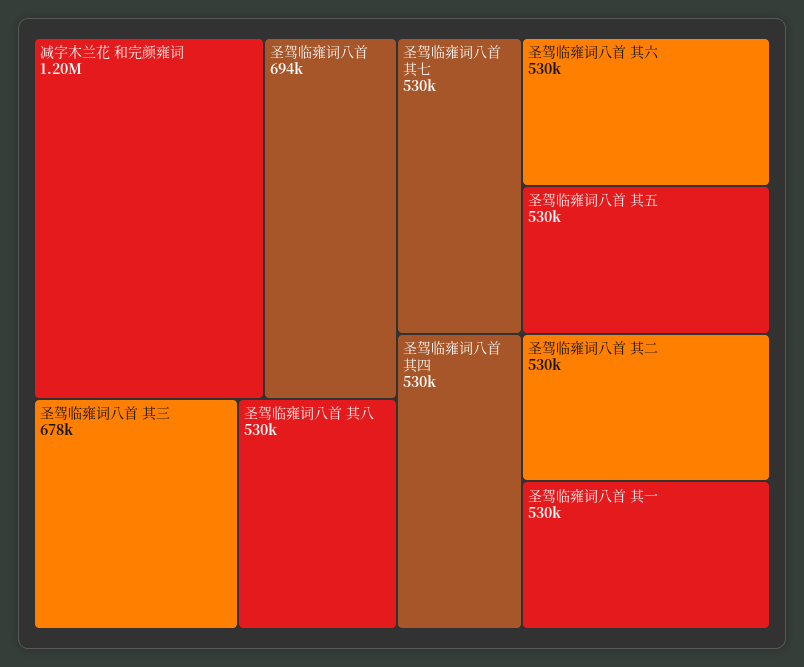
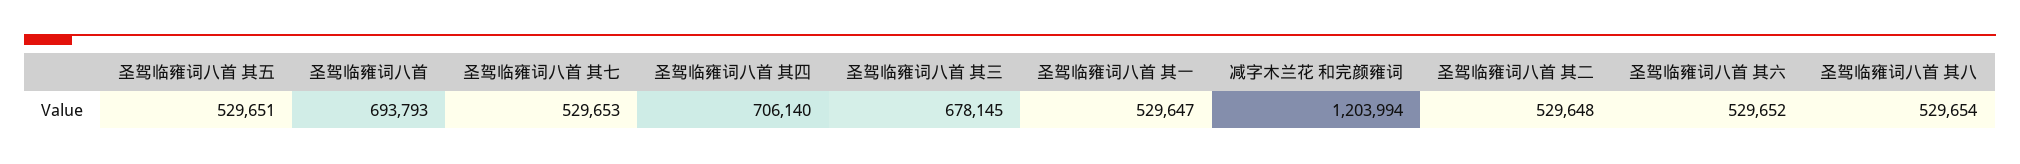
圣驾临雍词八首 其四: 530000 -> 706140

